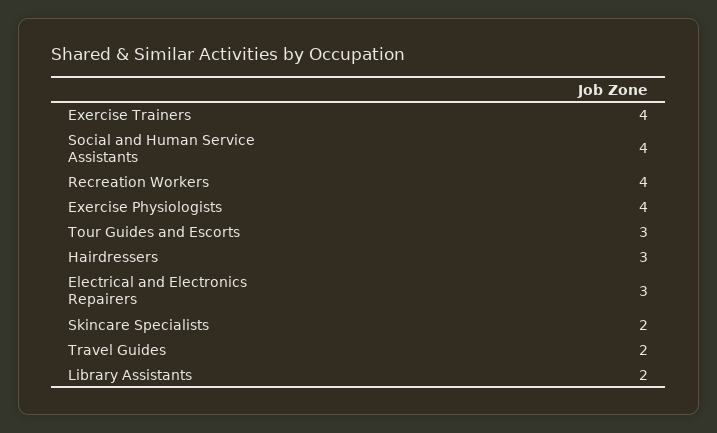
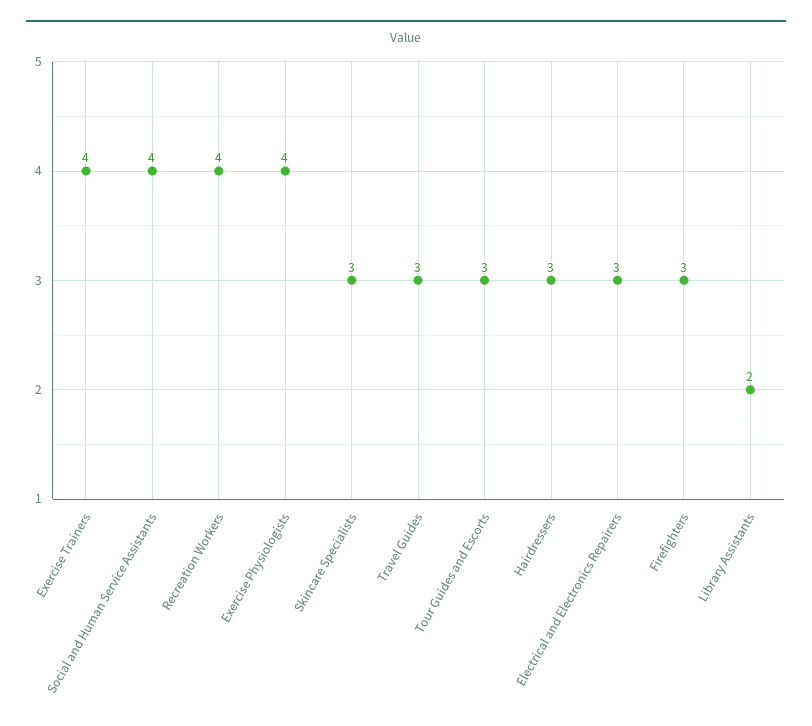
Skincare Specialists: 2 -> 3
Travel Guides: 2 -> 3
Firefighters: none -> 3

